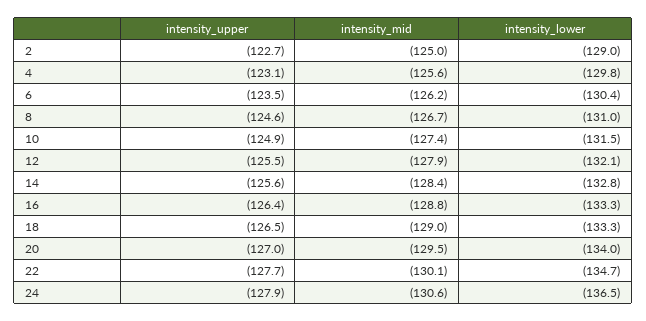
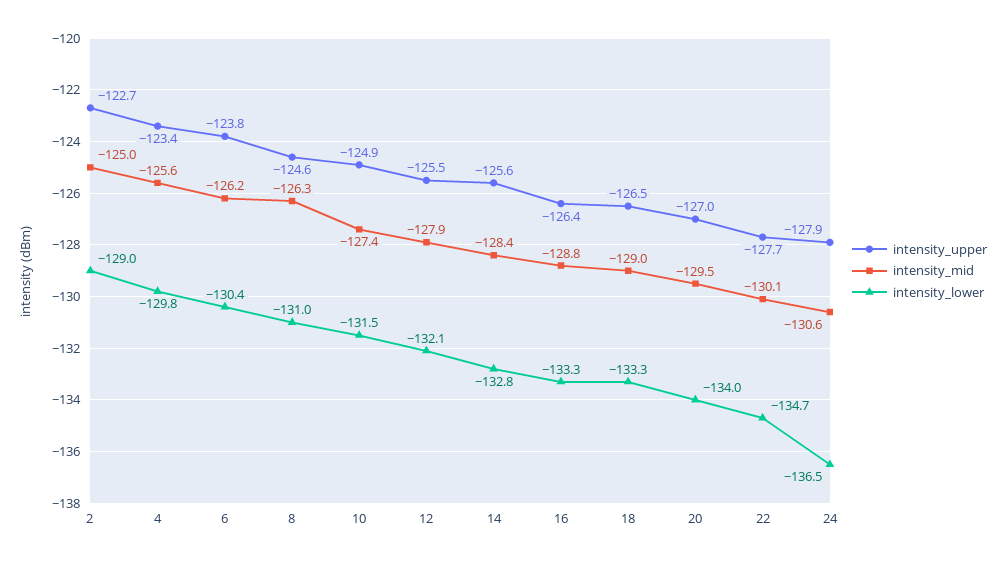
intensity_upper, 4: -123.1 -> -123.4
intensity_upper, 6: -123.5 -> -123.8
intensity_mid, 8: -126.7 -> -126.3

